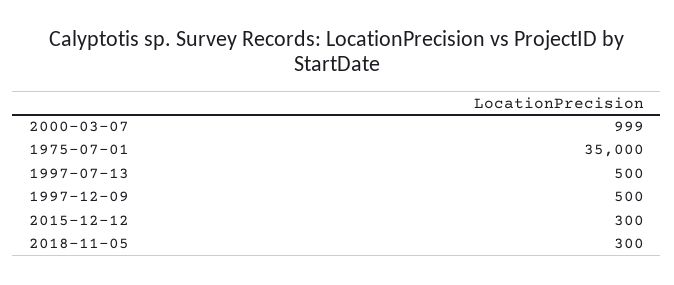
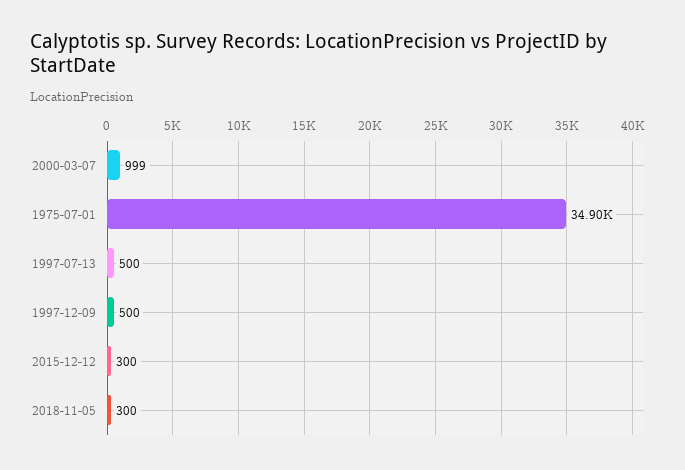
1975-07-01: 35000 -> 34900

